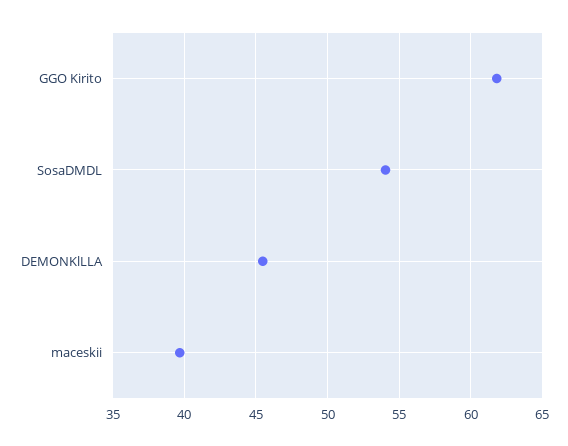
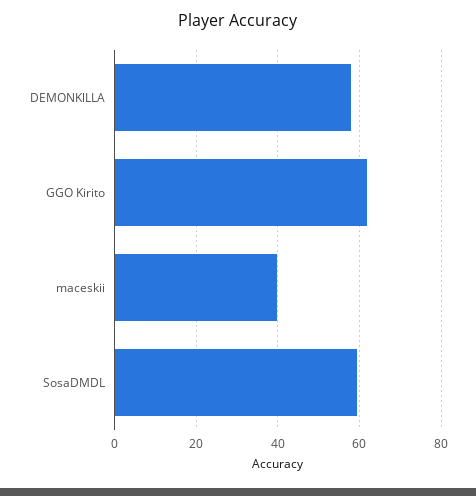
SosaDMDL: 54 -> 60
DEMONKlLLA: 45.5 -> 58

